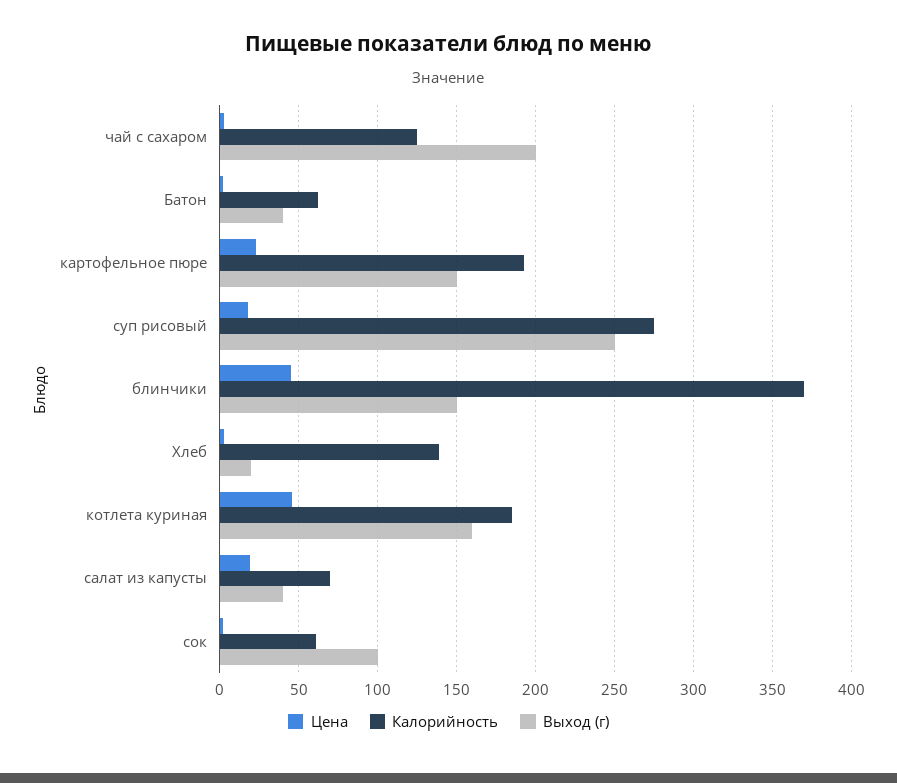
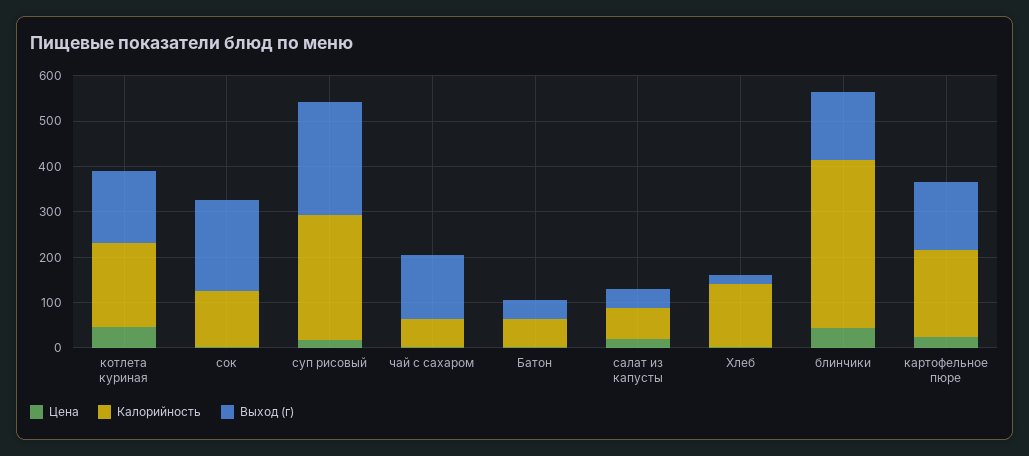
Калорийность, чай с сахаром: 125 -> 60
Выход (г), чай с сахаром: 200 -> 140
Калорийность, сок: 60 -> 120
Выход (г), сок: 100 -> 200

